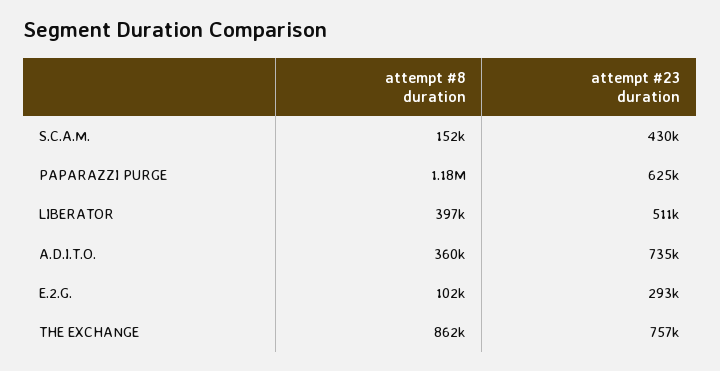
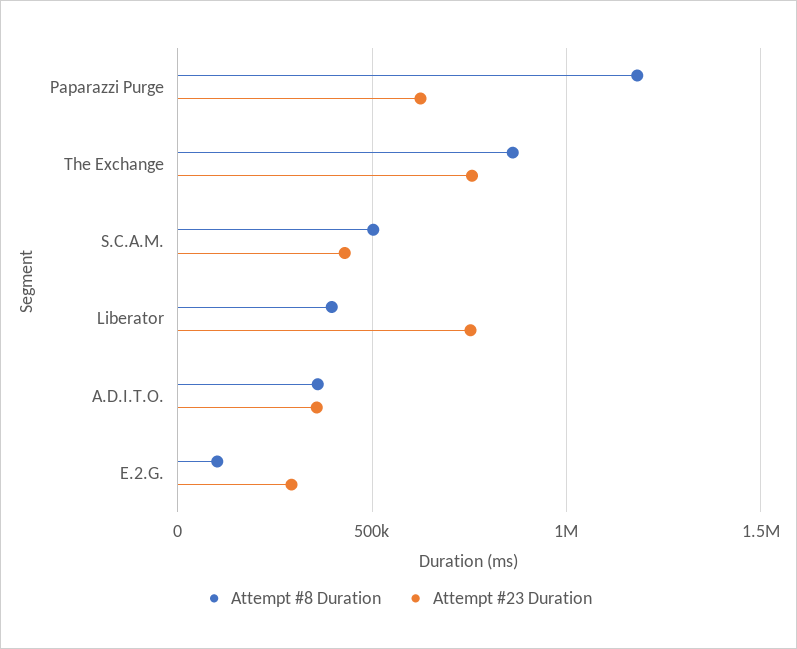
attempt #8 duration, S.C.A.M.: 152000 -> 500000
attempt #23 duration, LIBERATOR: 511000 -> 750000
attempt #23 duration, A.D.I.T.O.: 735000 -> 350000

